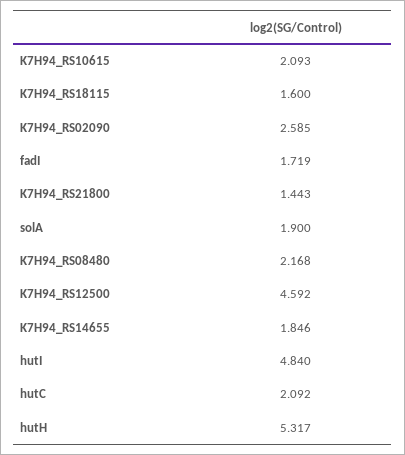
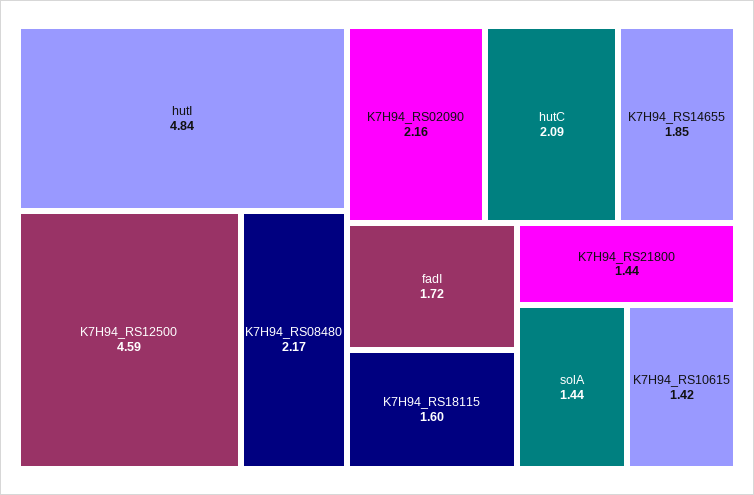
K7H94_RS10615: 2.093 -> 1.42
K7H94_RS02090: 2.585 -> 2.16
solA: 1.9 -> 1.44
hutH: 5.317 -> none

